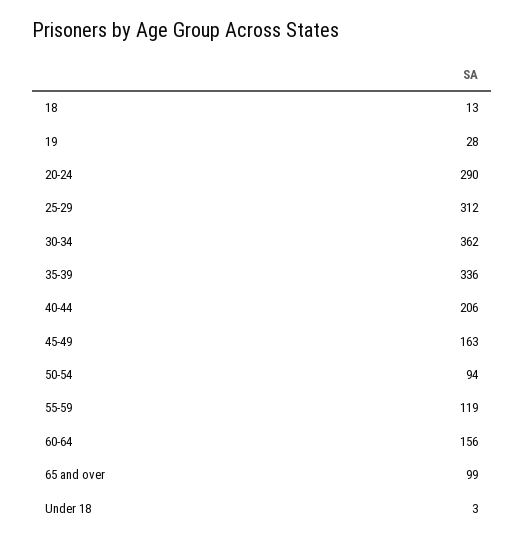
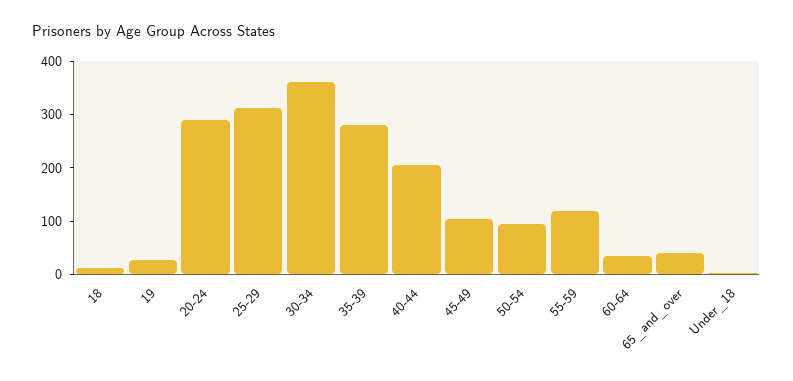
35-39: 336 -> 280
45-49: 163 -> 100
60-64: 156 -> 40
65 and over: 99 -> 40

